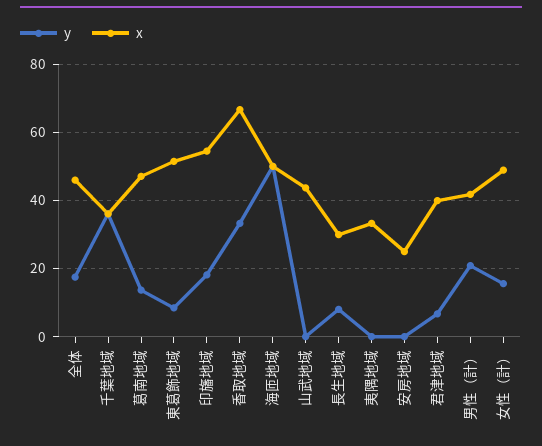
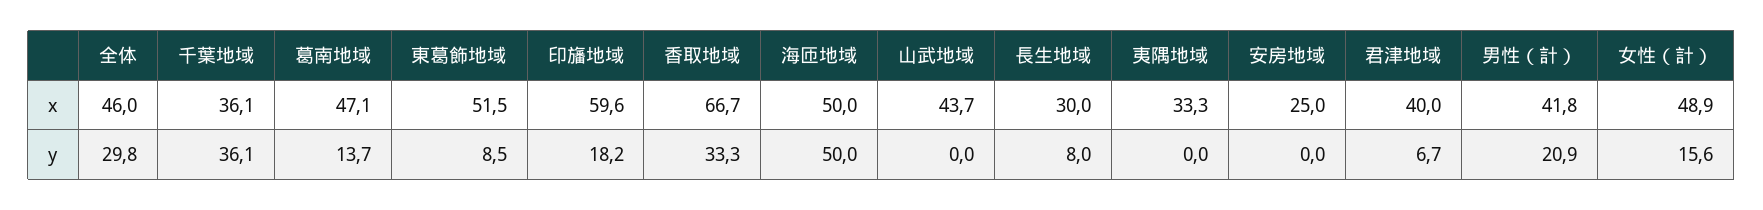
y, 全体: 18 -> 29.8
x, 印旛地域: 54 -> 59.6

